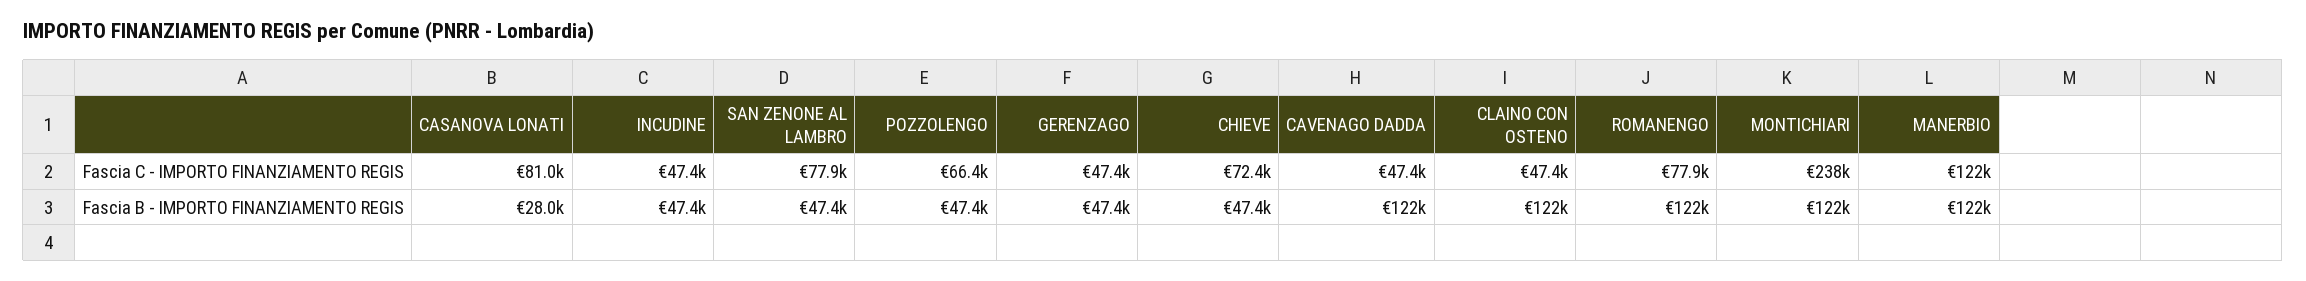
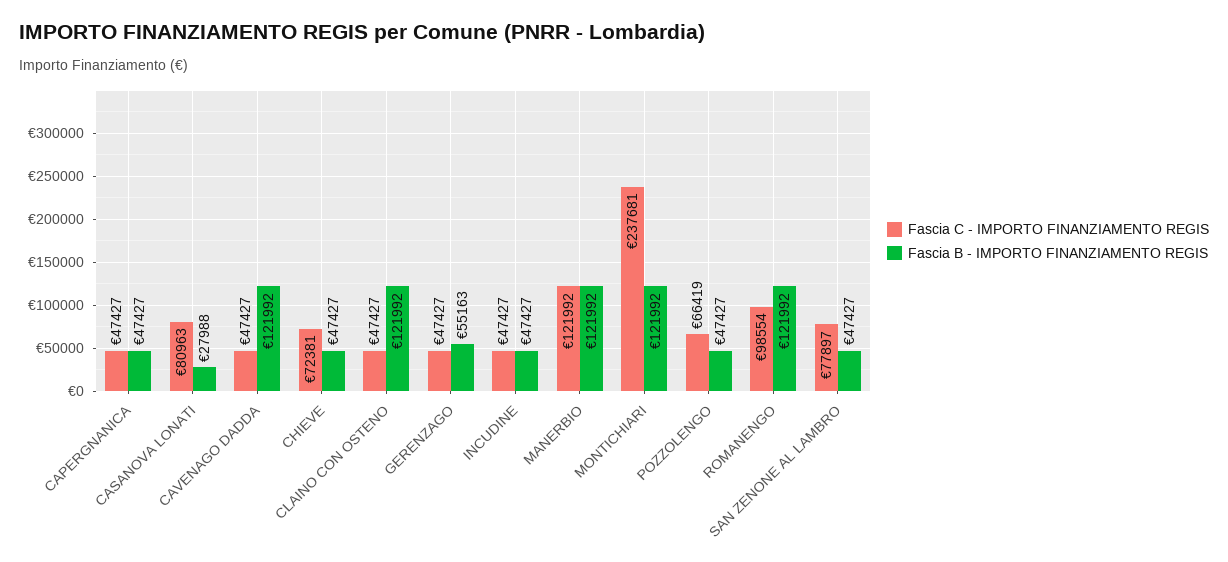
Fascia C - IMPORTO FINANZIAMENTO REGIS, ROMANENGO: 77900 -> 98554
Fascia B - IMPORTO FINANZIAMENTO REGIS, GERENZAGO: 47400 -> 55163
Fascia C - IMPORTO FINANZIAMENTO REGIS, CAPERGNANICA: none -> 47427
Fascia B - IMPORTO FINANZIAMENTO REGIS, CAPERGNANICA: none -> 47427

